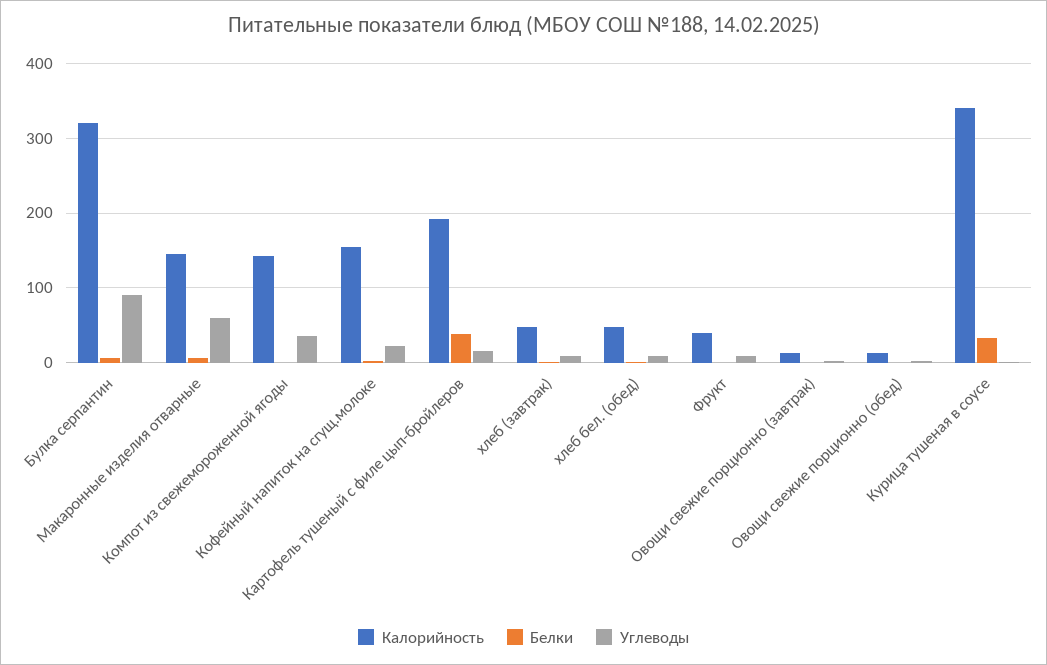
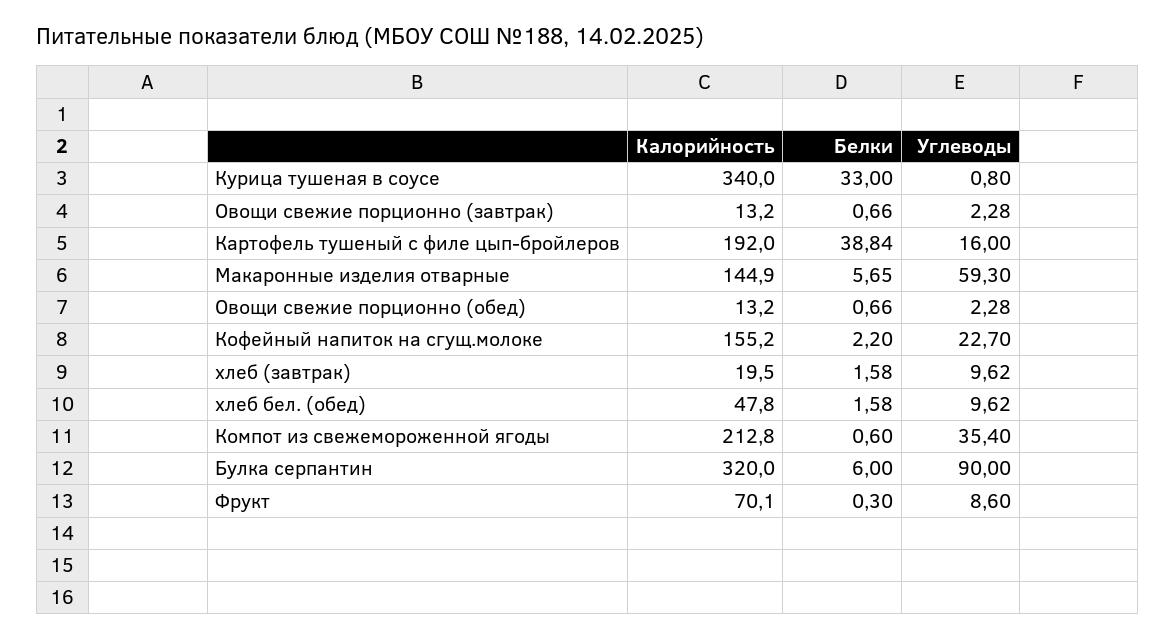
Калорийность, Компот из свежемороженной ягоды: 140 -> 212.8
Калорийность, хлеб (завтрак): 50 -> 19.5
Калорийность, Фрукт: 40 -> 70.1

